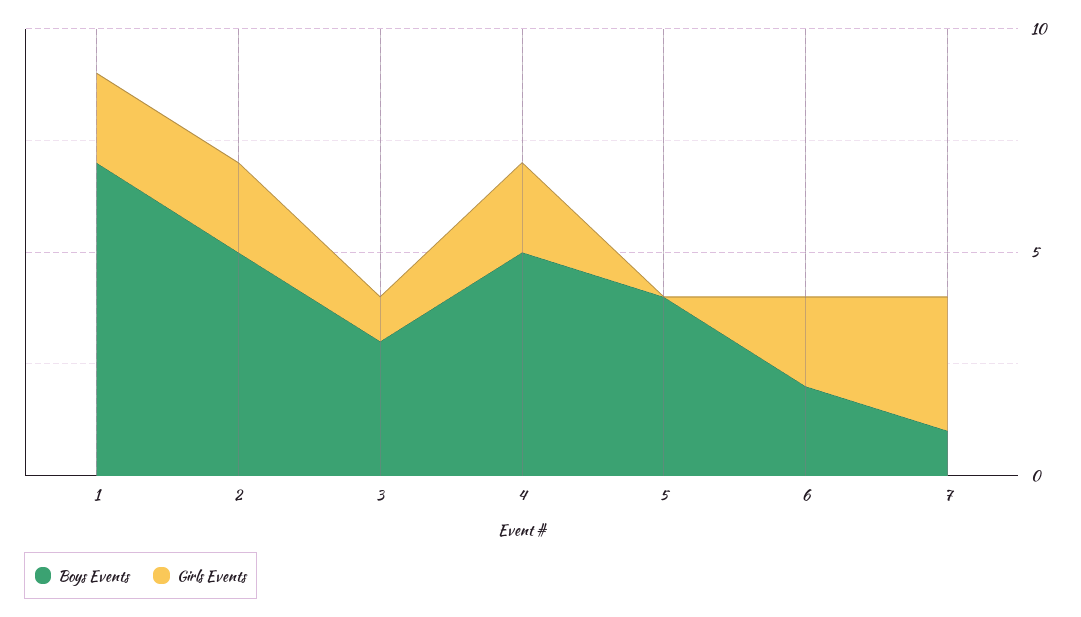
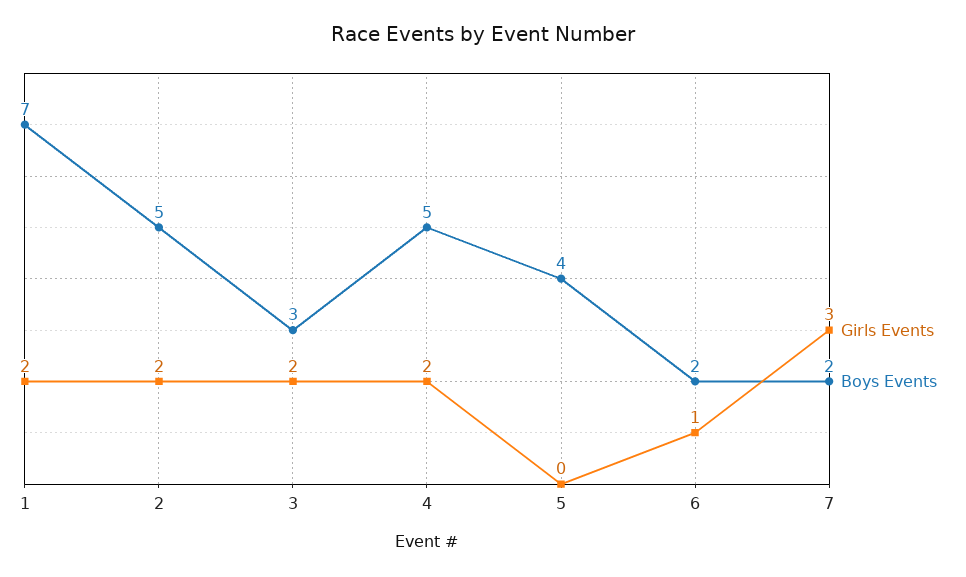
Girls Events, 3: 1 -> 2
Girls Events, 6: 2 -> 1
Boys Events, 7: 1 -> 2

